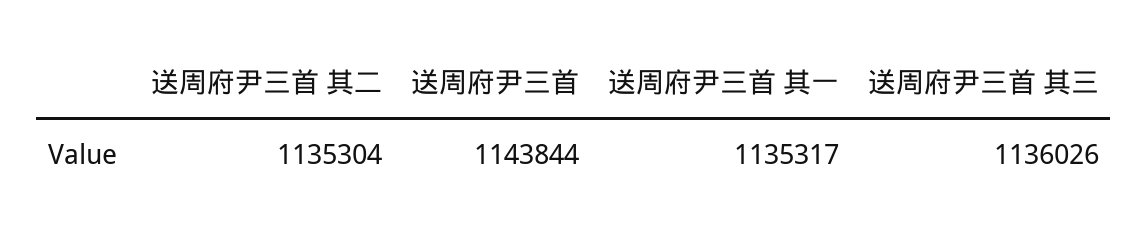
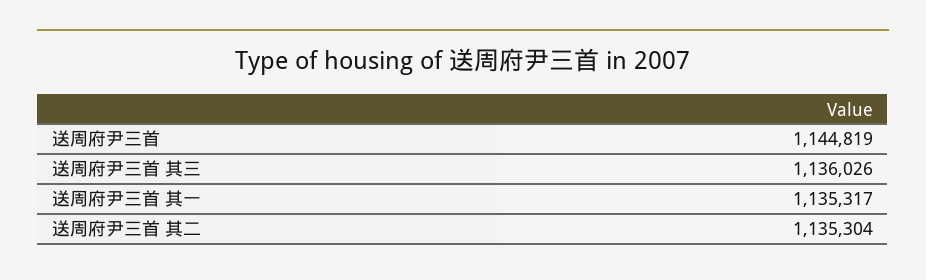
送周府尹三首: 1143844 -> 1144819

